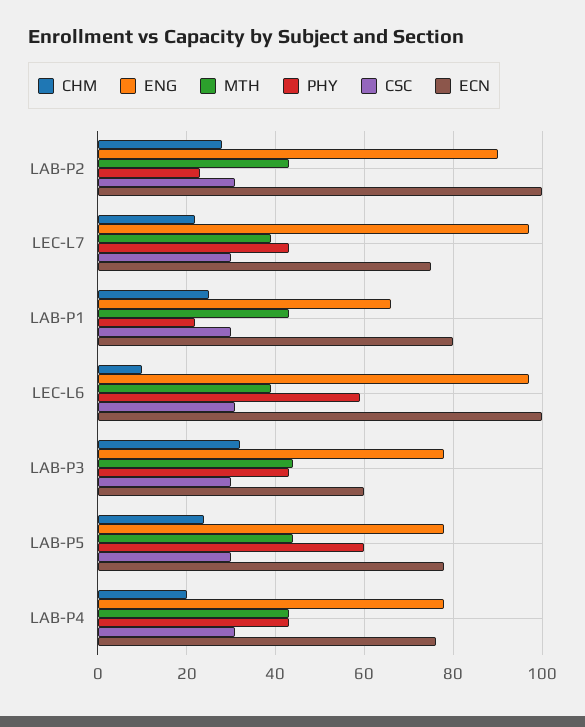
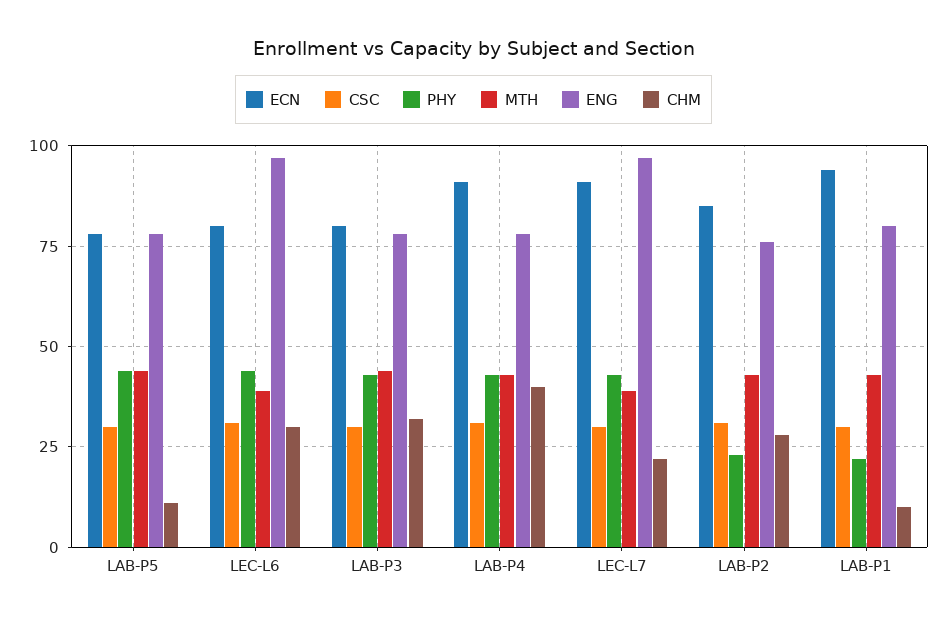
ENG, LAB-P2: 90 -> 75
ECN, LAB-P2: 100 -> 85
ECN, LEC-L7: 75 -> 90
CHM, LAB-P1: 25 -> 10
ENG, LAB-P1: 65 -> 80
ECN, LAB-P1: 80 -> 95
CHM, LEC-L6: 10 -> 30
PHY, LEC-L6: 60 -> 45
ECN, LEC-L6: 100 -> 80
ECN, LAB-P3: 60 -> 80
CHM, LAB-P5: 25 -> 10
PHY, LAB-P5: 60 -> 45
CHM, LAB-P4: 20 -> 40
ECN, LAB-P4: 75 -> 90

